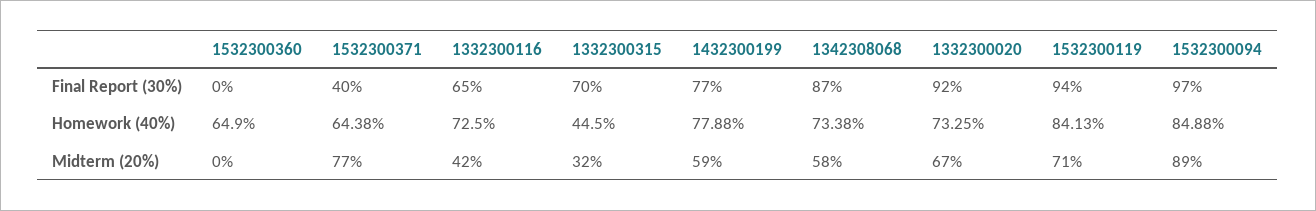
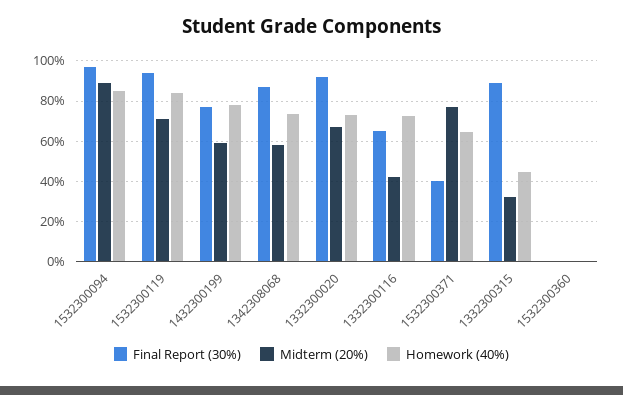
Final Report (30%), 1332300315: 70 -> 90
Homework (40%), 1532300360: 64.9 -> 0

